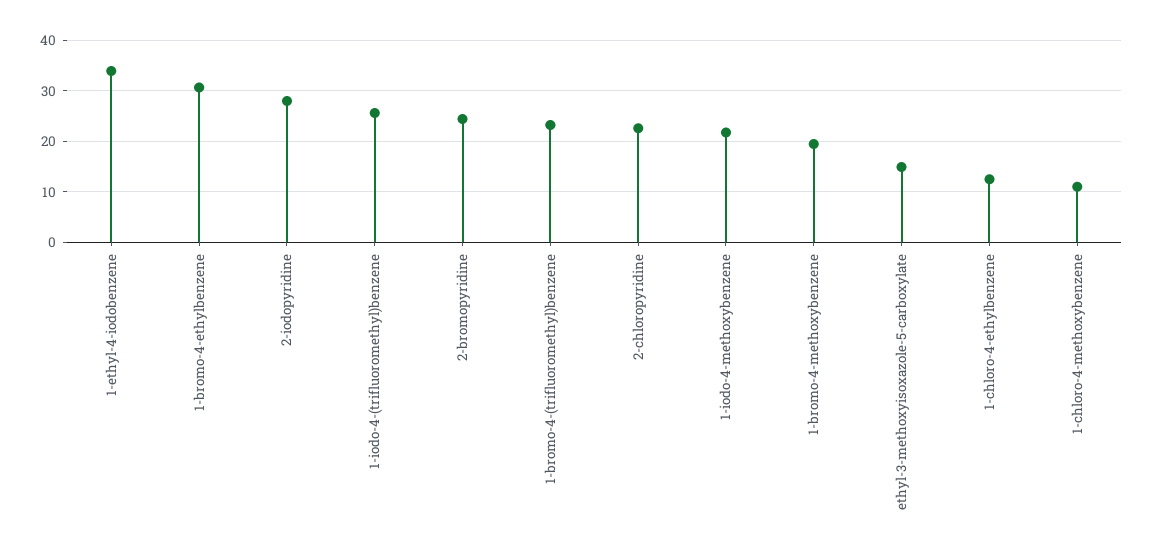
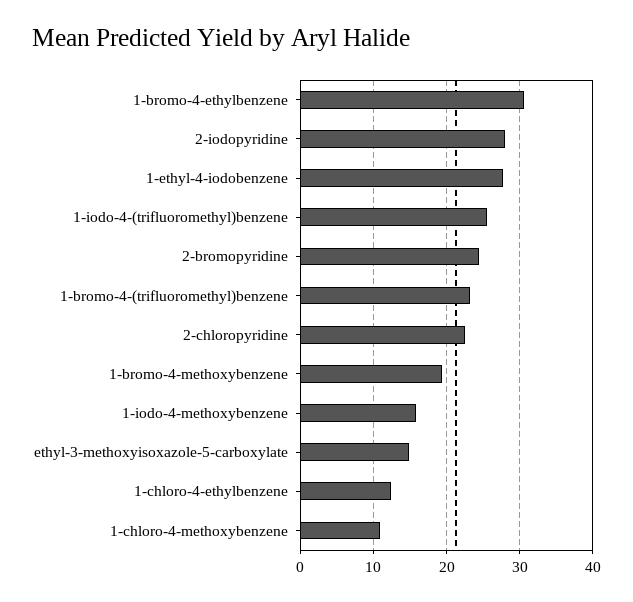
1-ethyl-4-iodobenzene: 34 -> 28
1-iodo-4-methoxybenzene: 22 -> 16

